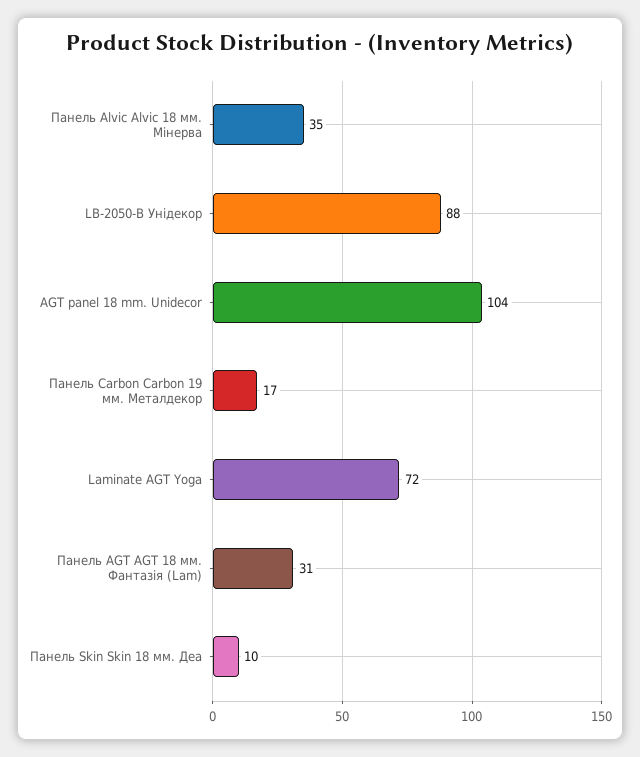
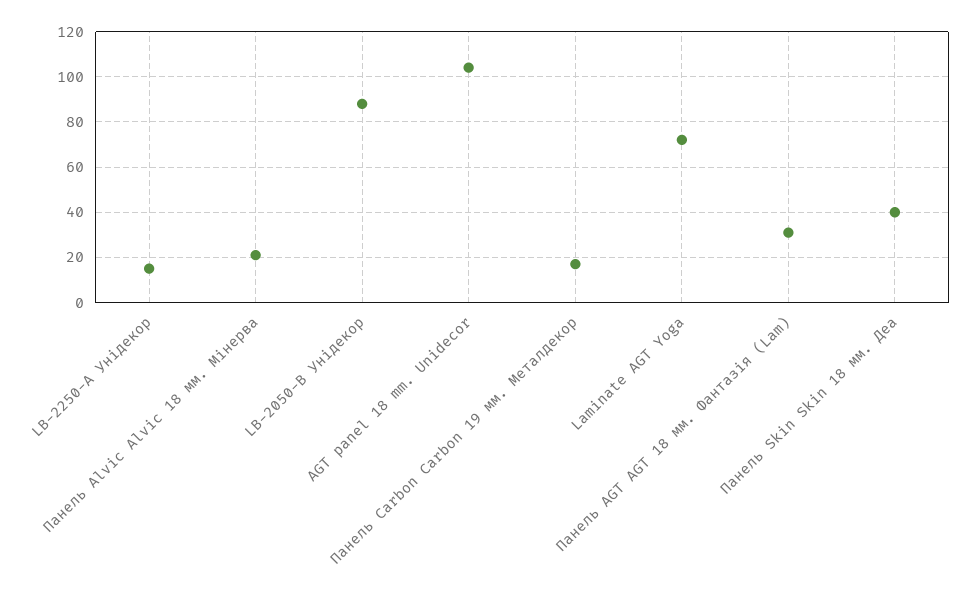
Панель Alvic Alvic 18 мм. Мінерва: 35 -> 20
Панель Skin Skin 18 мм. Деа: 10 -> 40
LB-2250-А Унідекор: none -> 15

